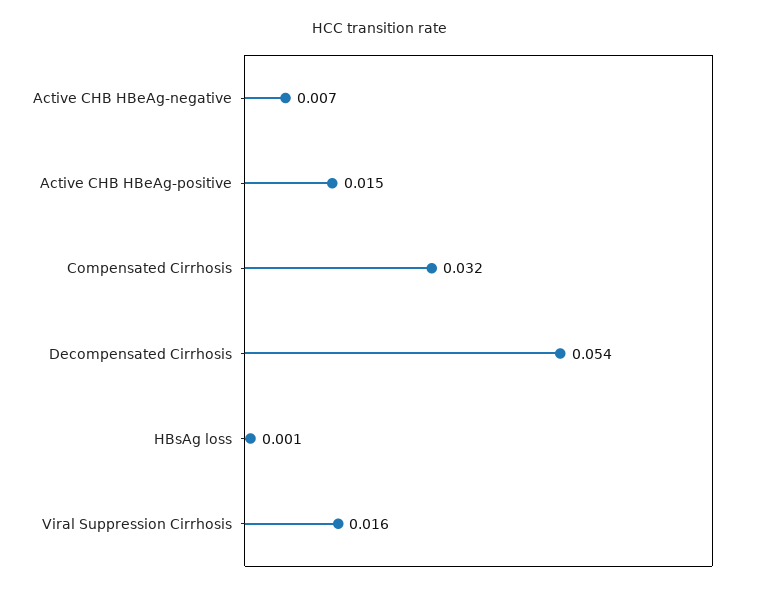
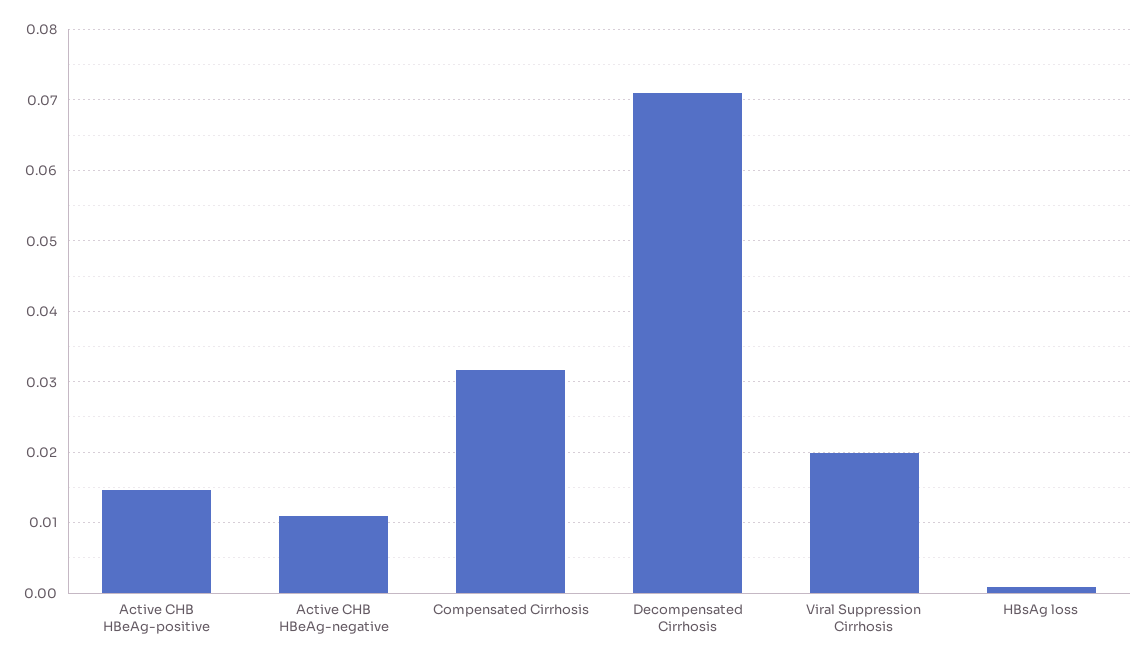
Active CHB HBeAg-negative: 0.007 -> 0.011
Decompensated Cirrhosis: 0.054 -> 0.071
Viral Suppression Cirrhosis: 0.016 -> 0.02

